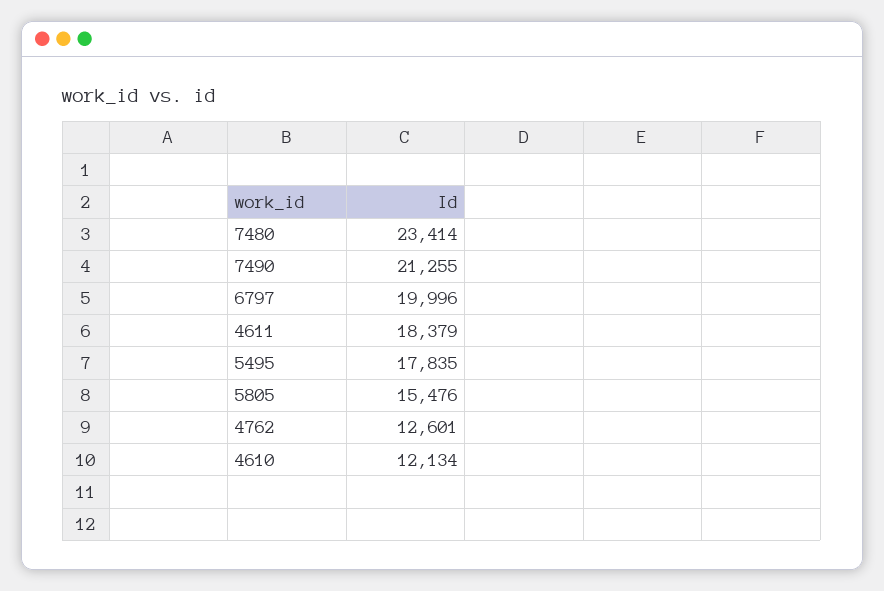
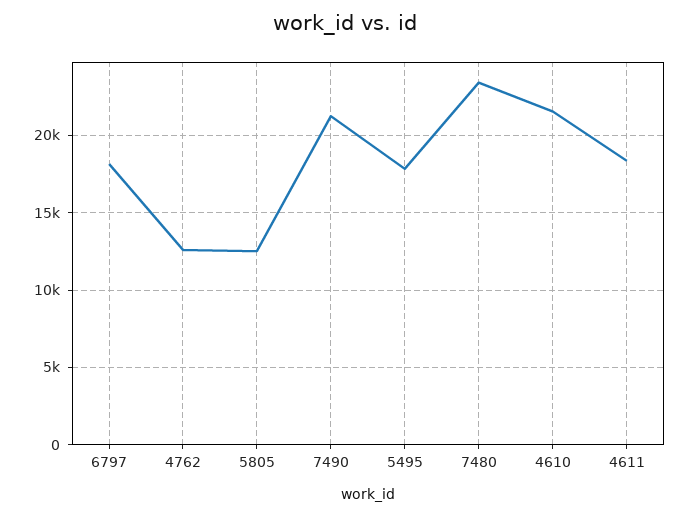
6797: 19996 -> 18000
5805: 15476 -> 12500
4610: 12134 -> 21500

